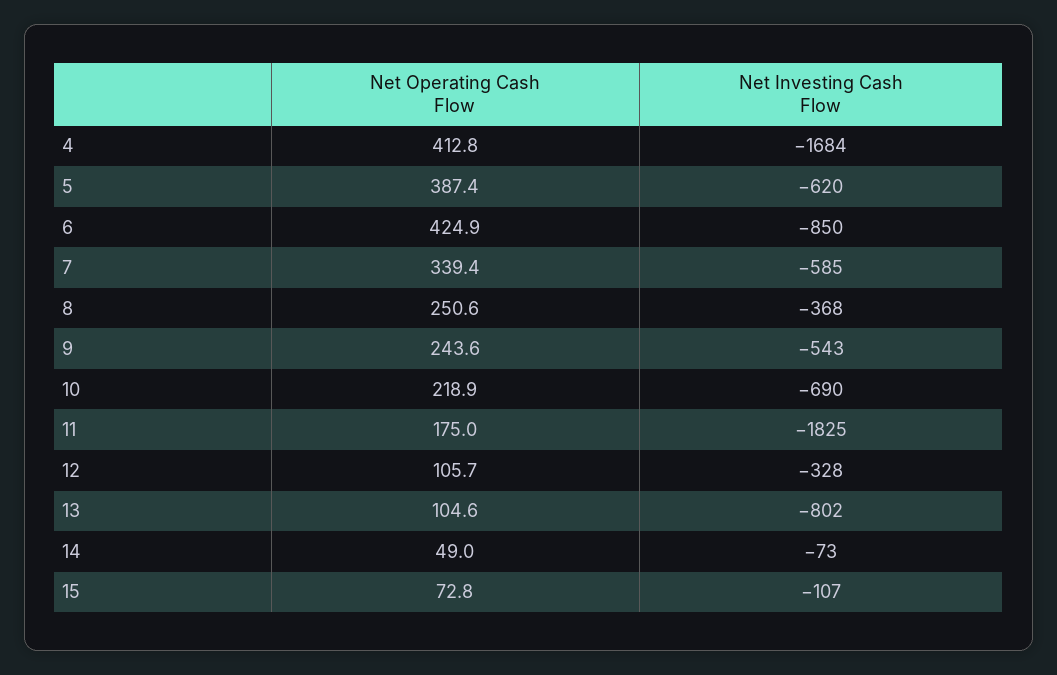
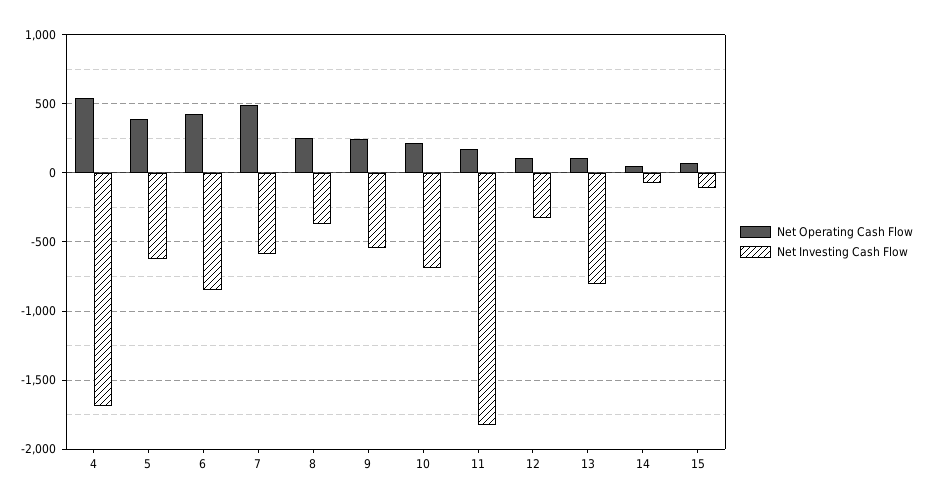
Net Operating Cash Flow, 4: 412.8 -> 550
Net Operating Cash Flow, 7: 339.4 -> 500

